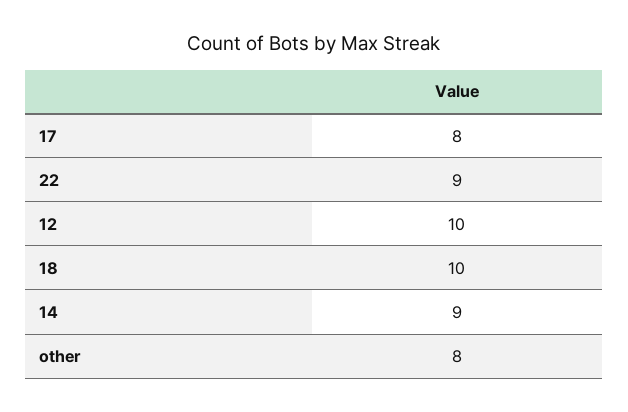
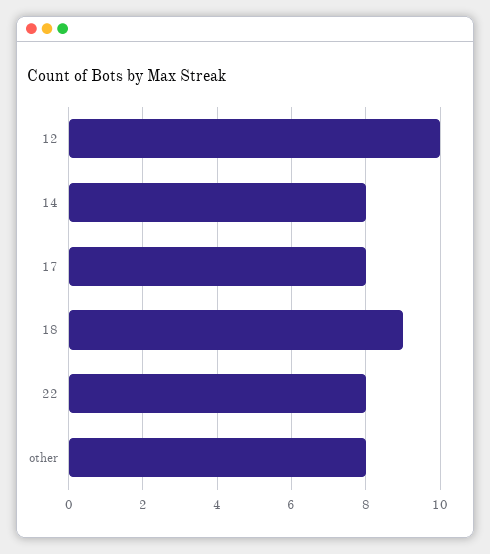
22: 9 -> 8
18: 10 -> 9
14: 9 -> 8

